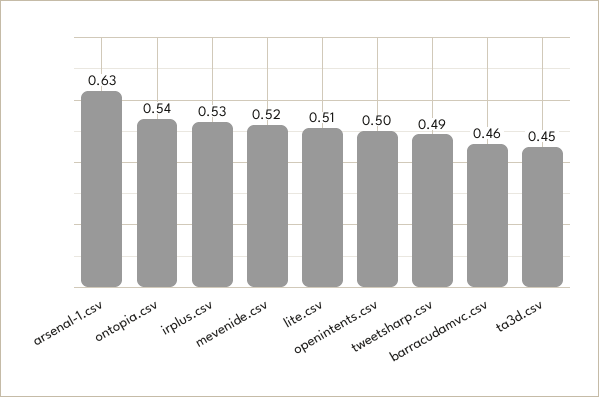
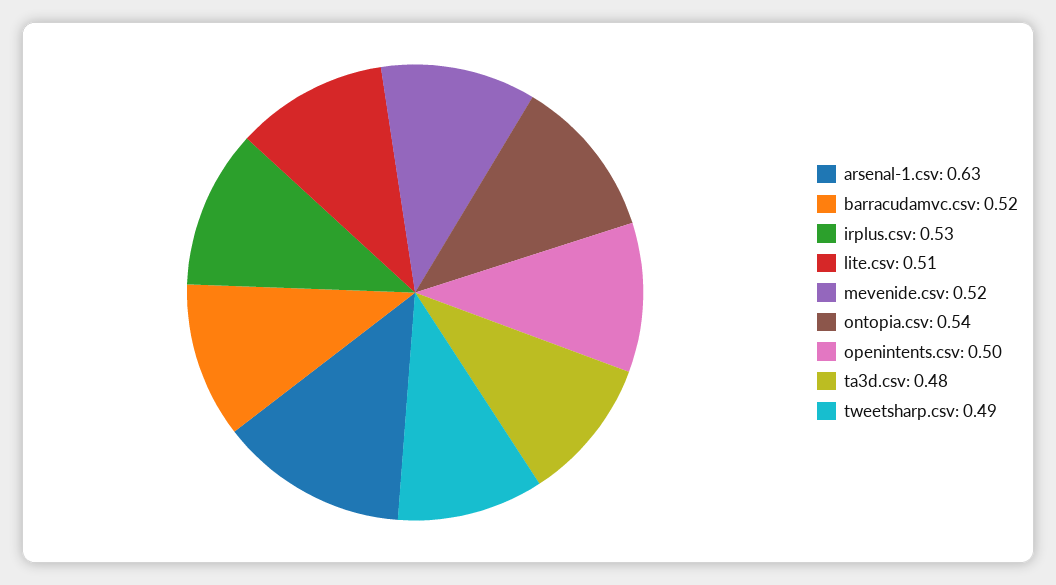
barracudamvc.csv: 0.46 -> 0.52
ta3d.csv: 0.45 -> 0.48

